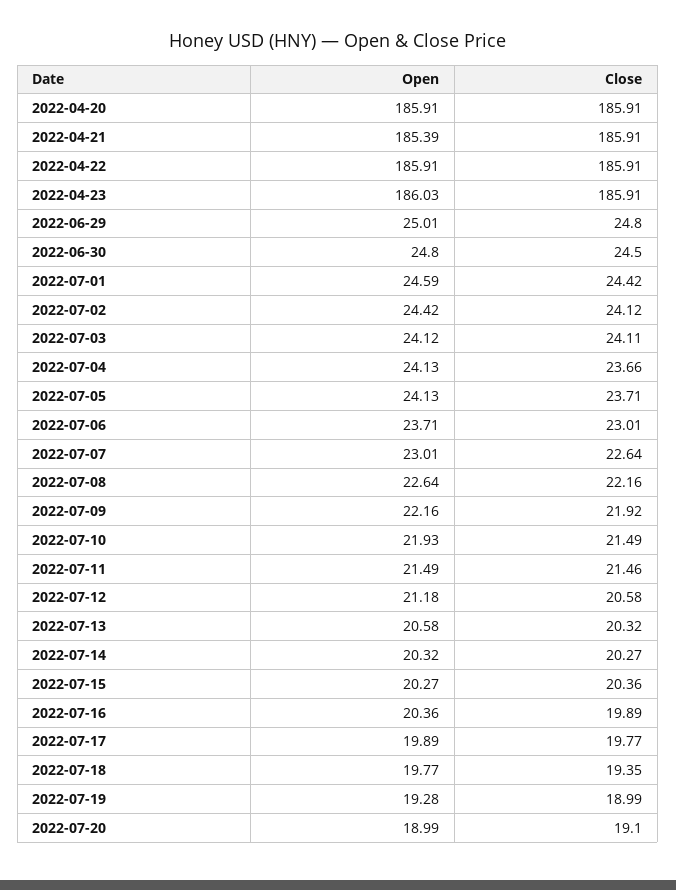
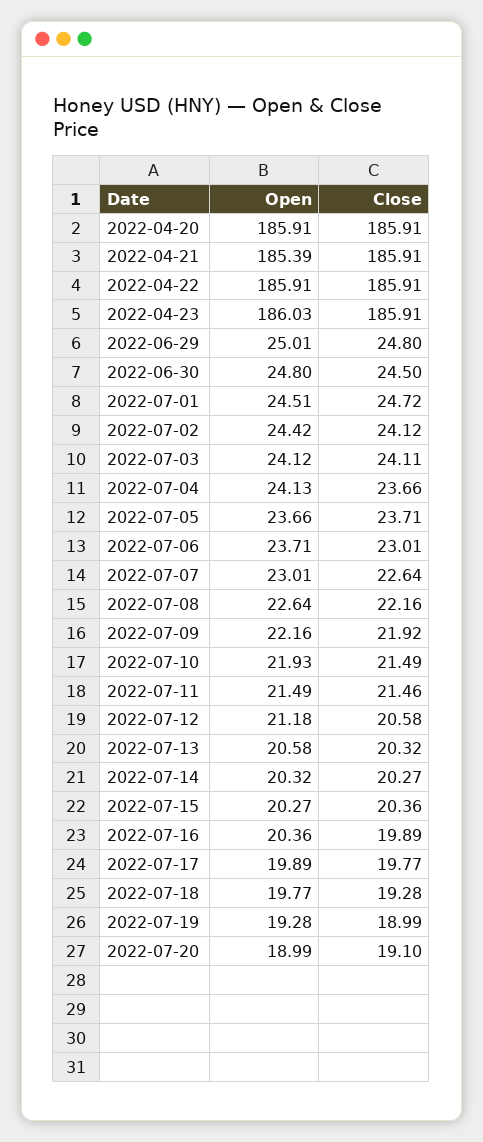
Open, 2022-07-01: 24.59 -> 24.51
Close, 2022-07-01: 24.42 -> 24.72
Open, 2022-07-05: 24.13 -> 23.66
Close, 2022-07-18: 19.35 -> 19.28

